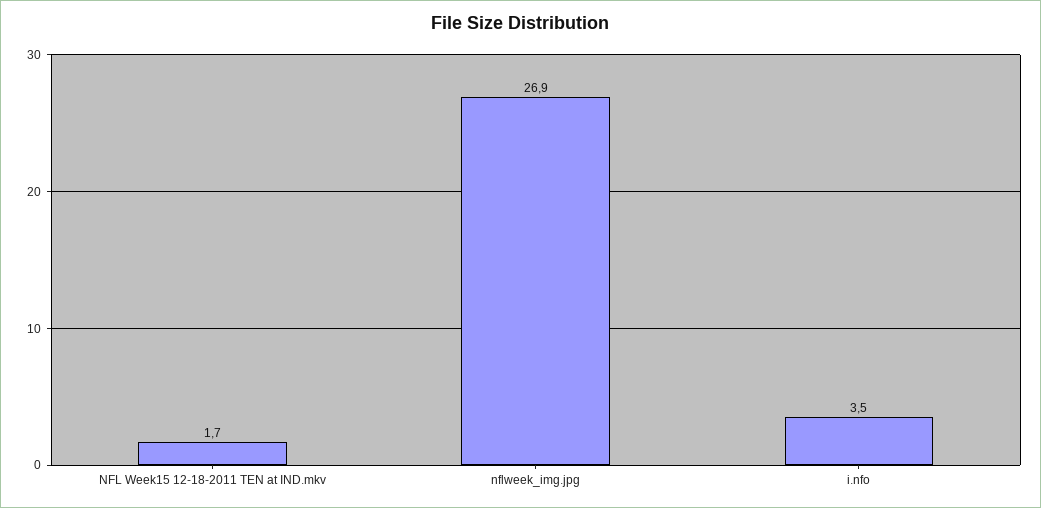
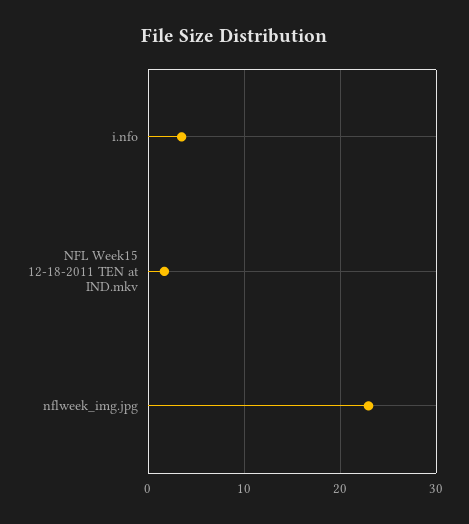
nflweek_img.jpg: 26.9 -> 23

